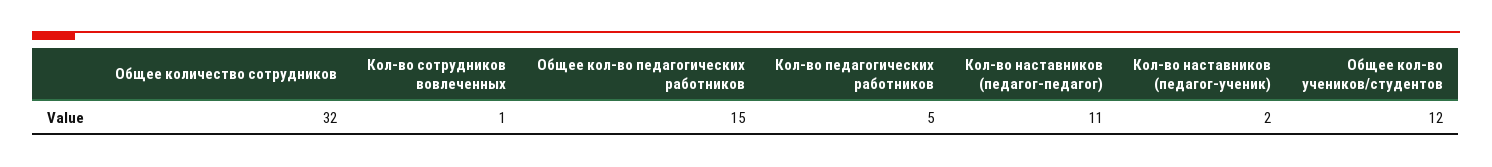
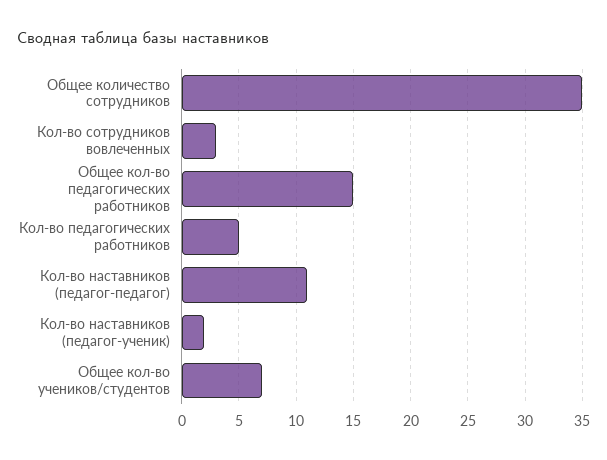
Общее количество сотрудников: 32 -> 35
Кол-во сотрудников вовлеченных: 1 -> 3
Общее кол-во учеников/студентов: 12 -> 7

